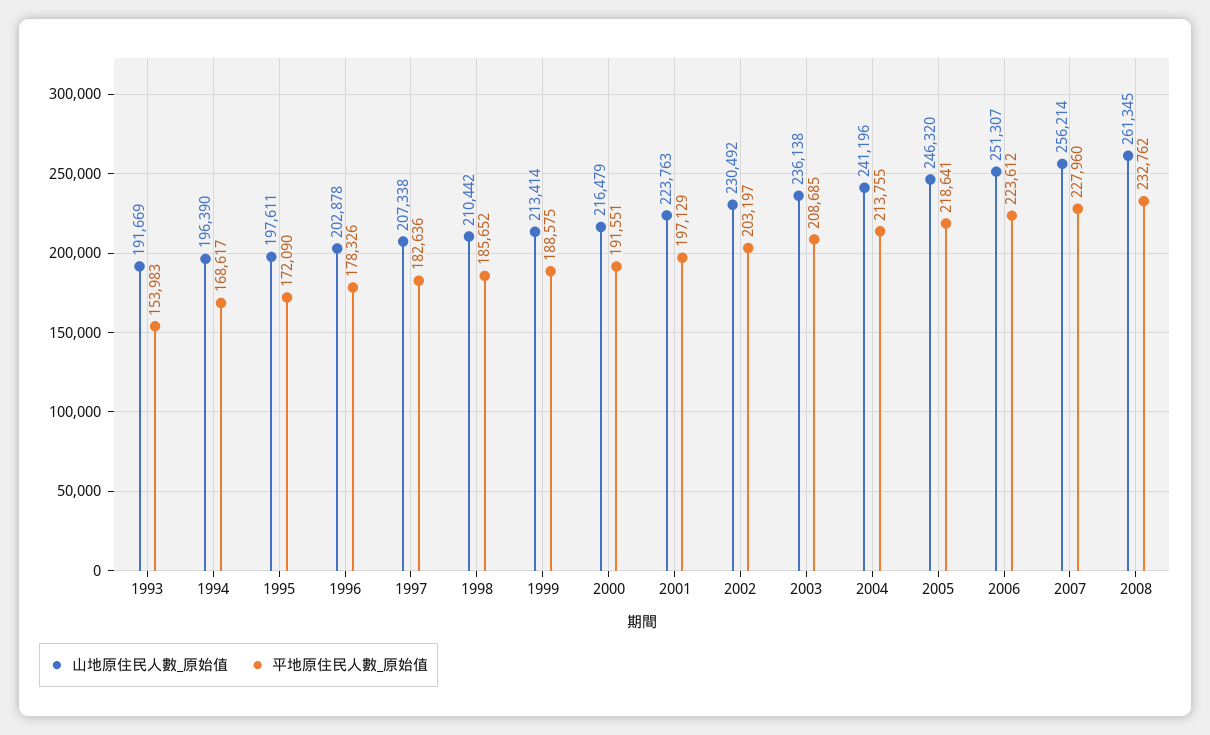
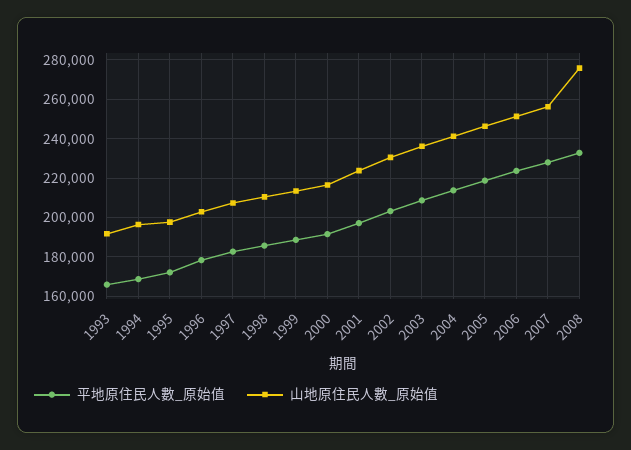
平地原住民人數_原始值, 1993: 153983 -> 165000
山地原住民人數_原始值, 2008: 261345 -> 275000

